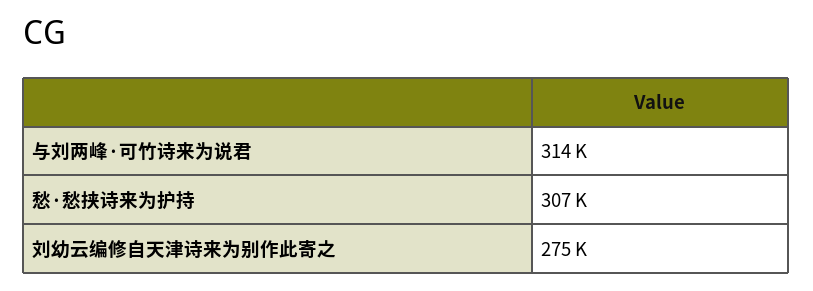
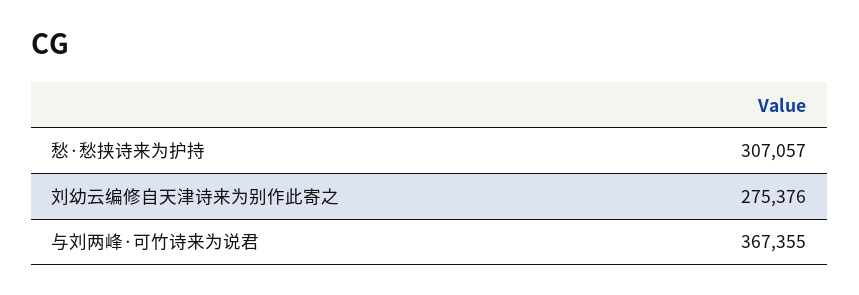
与刘两峰·可竹诗来为说君: 314000 -> 367355

